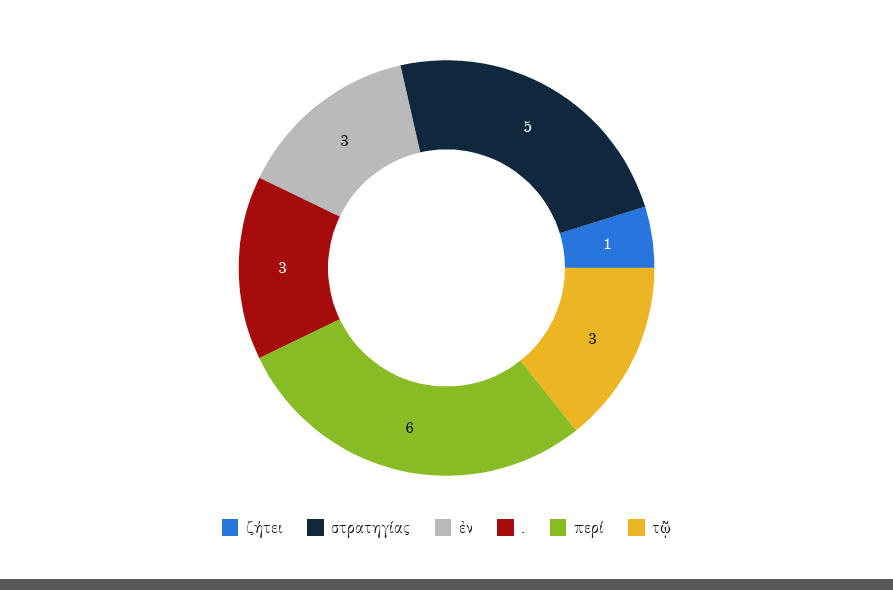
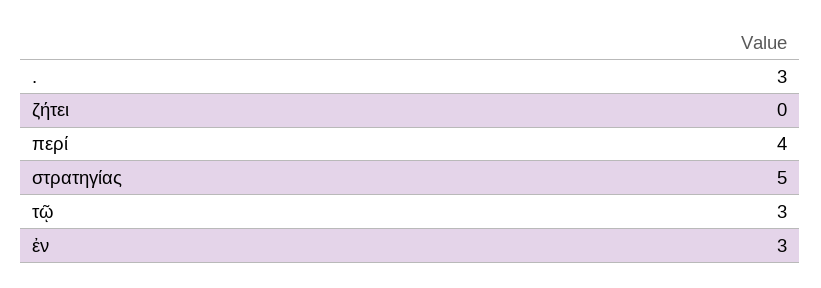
ζήτει: 1 -> 0
περί: 6 -> 4

